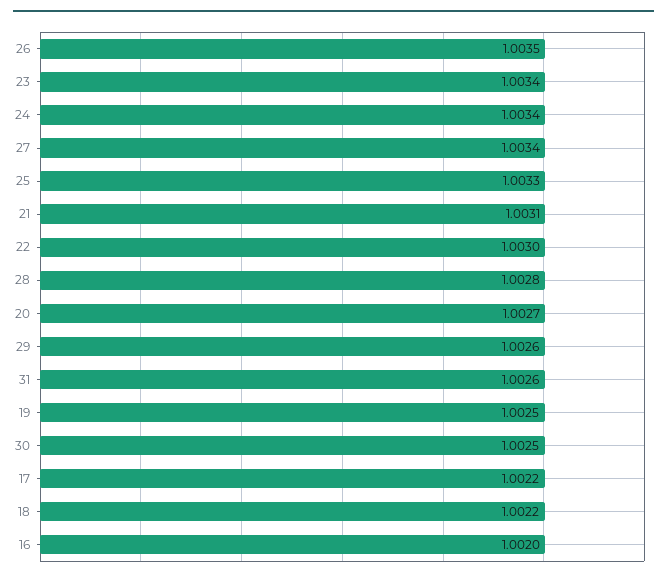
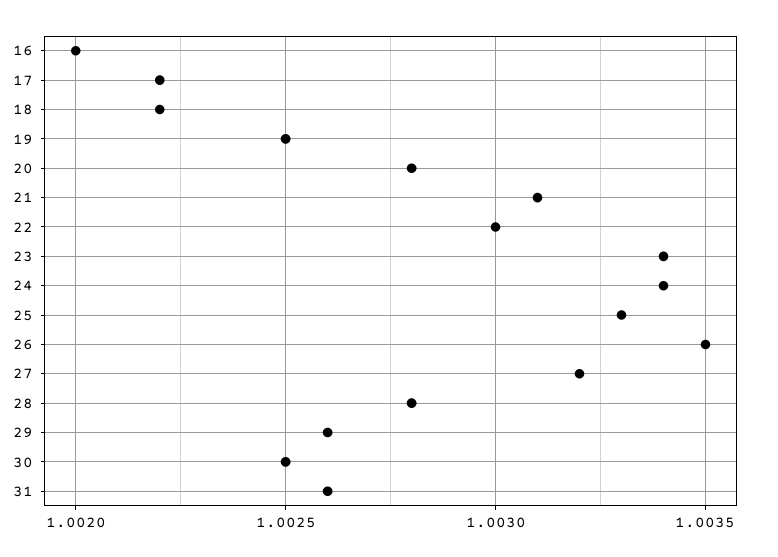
27: 1.0034 -> 1.0032
20: 1.0027 -> 1.0028

